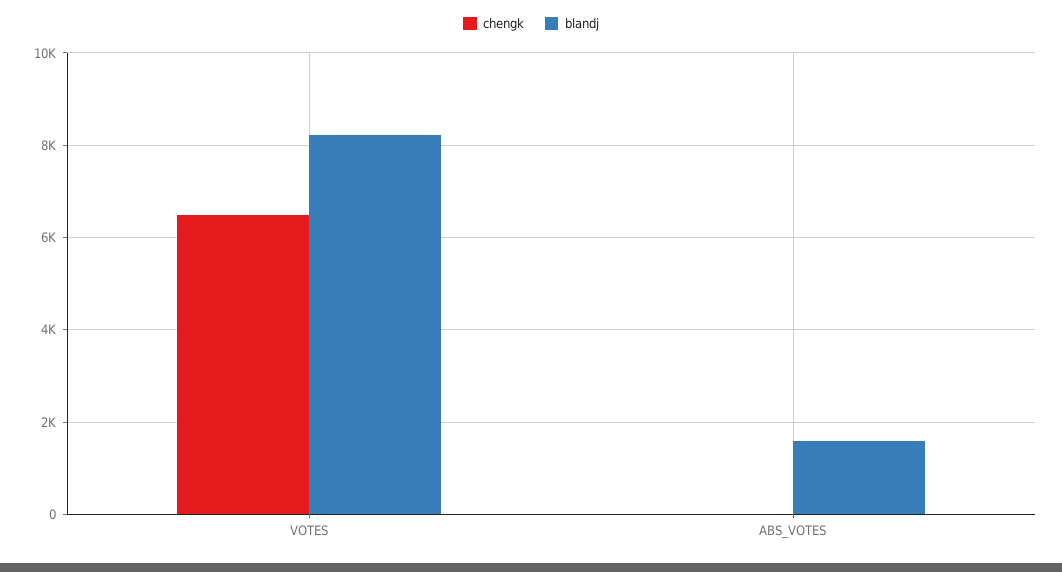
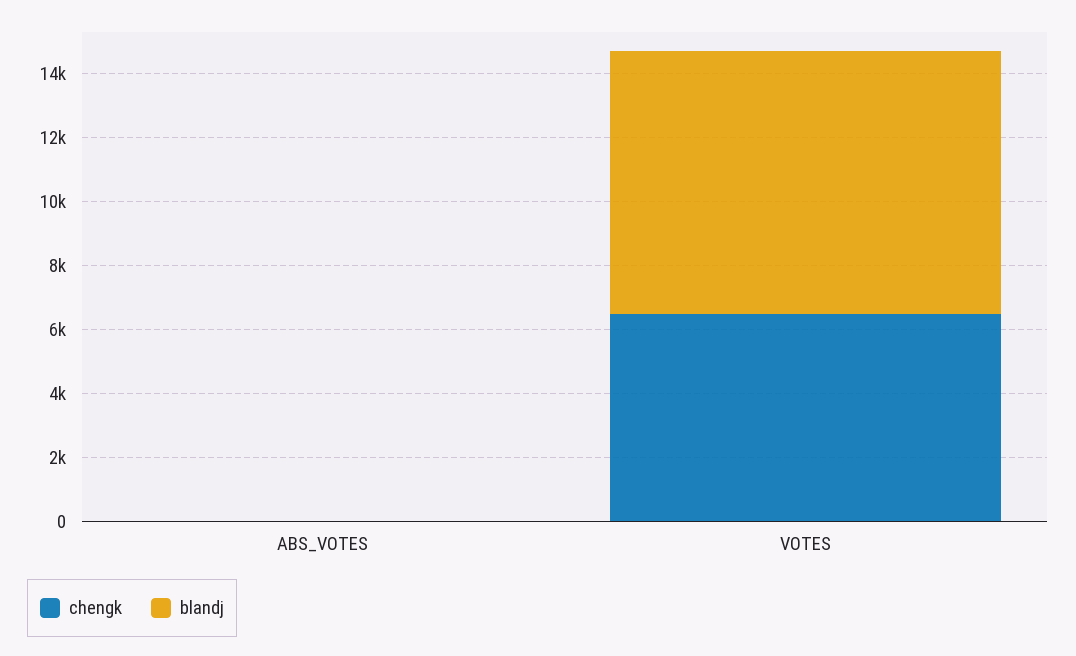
blandj, ABS_VOTES: 1600 -> 0

